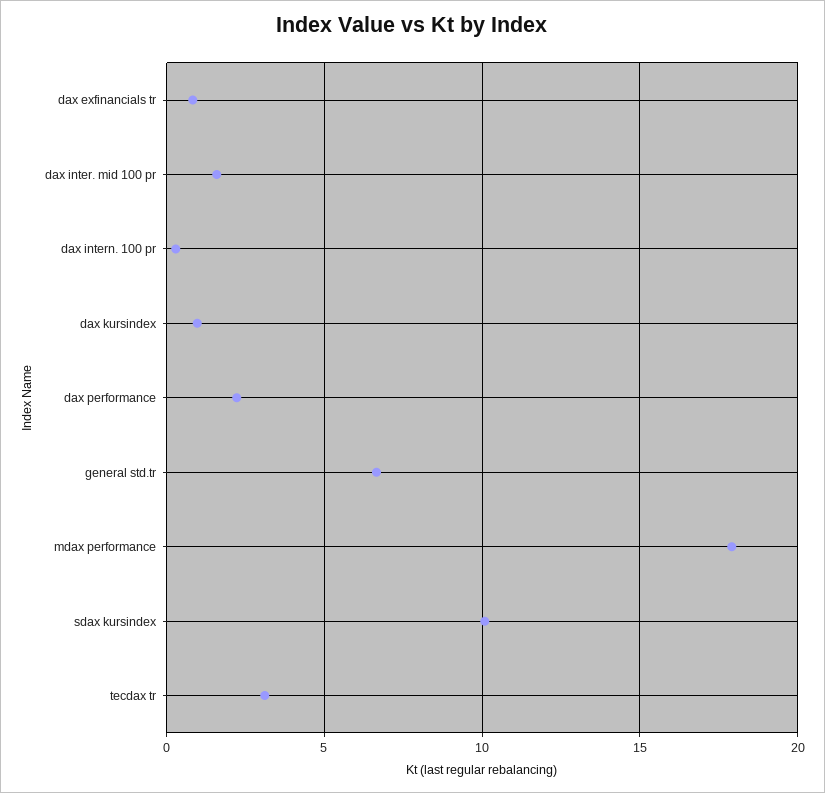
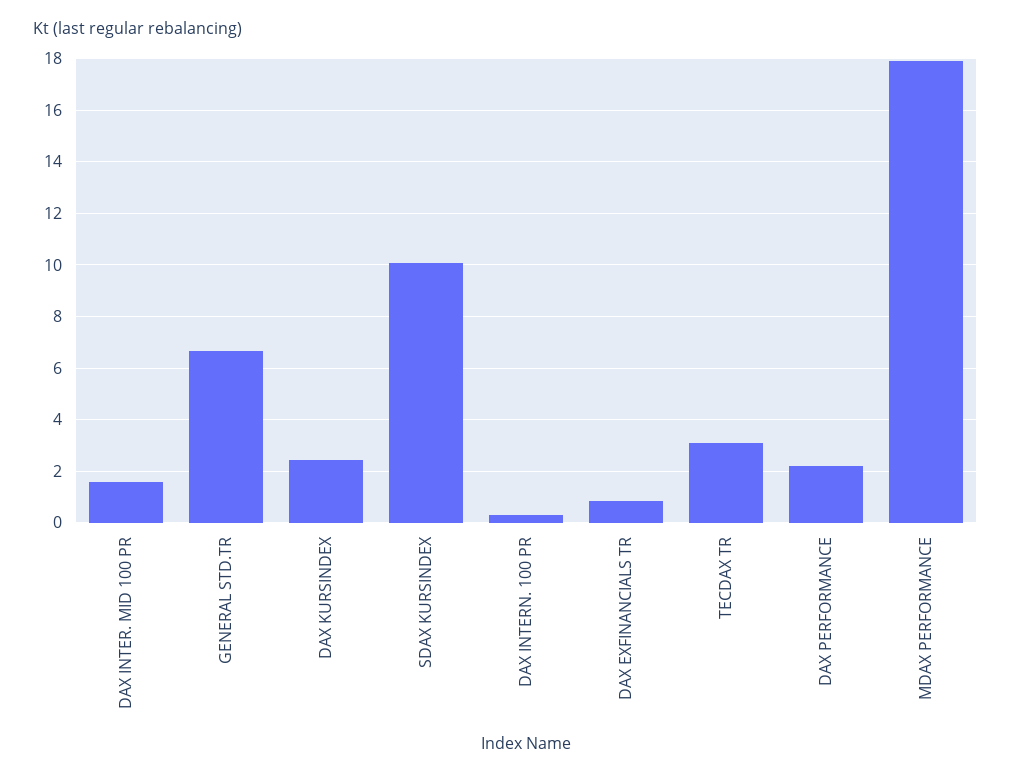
dax kursindex: 1 -> 2.5

